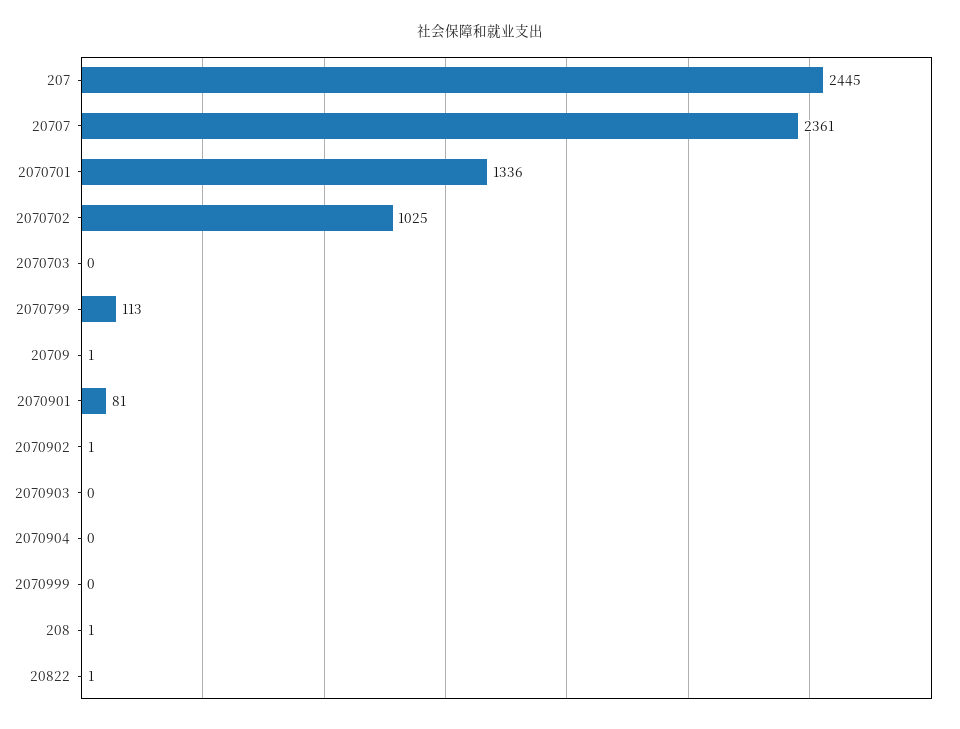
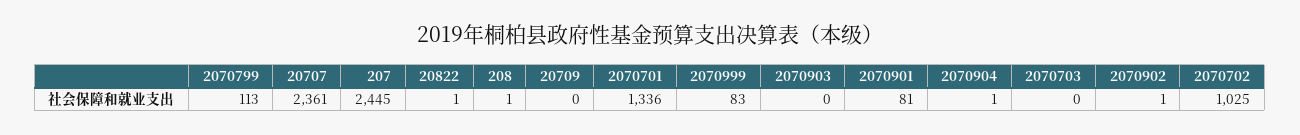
20709: 1 -> 0
2070904: 0 -> 1
2070999: 0 -> 83

